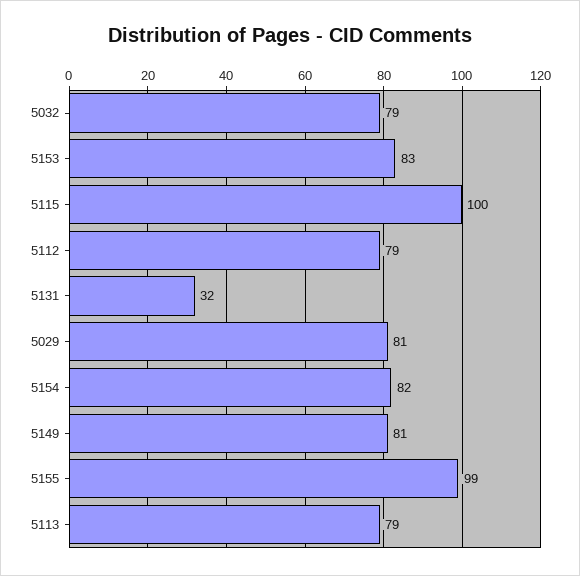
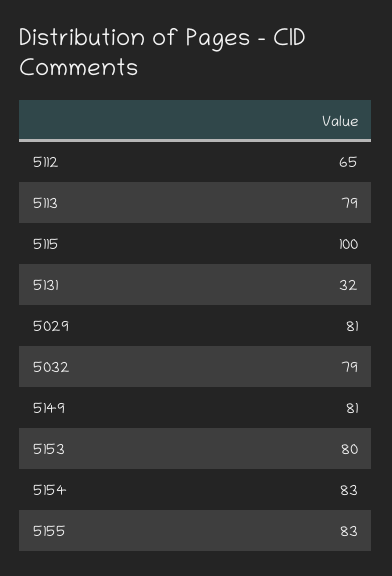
5153: 83 -> 80
5112: 79 -> 65
5154: 82 -> 83
5155: 99 -> 83

